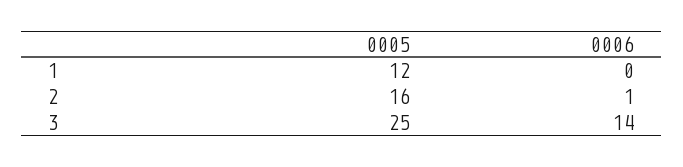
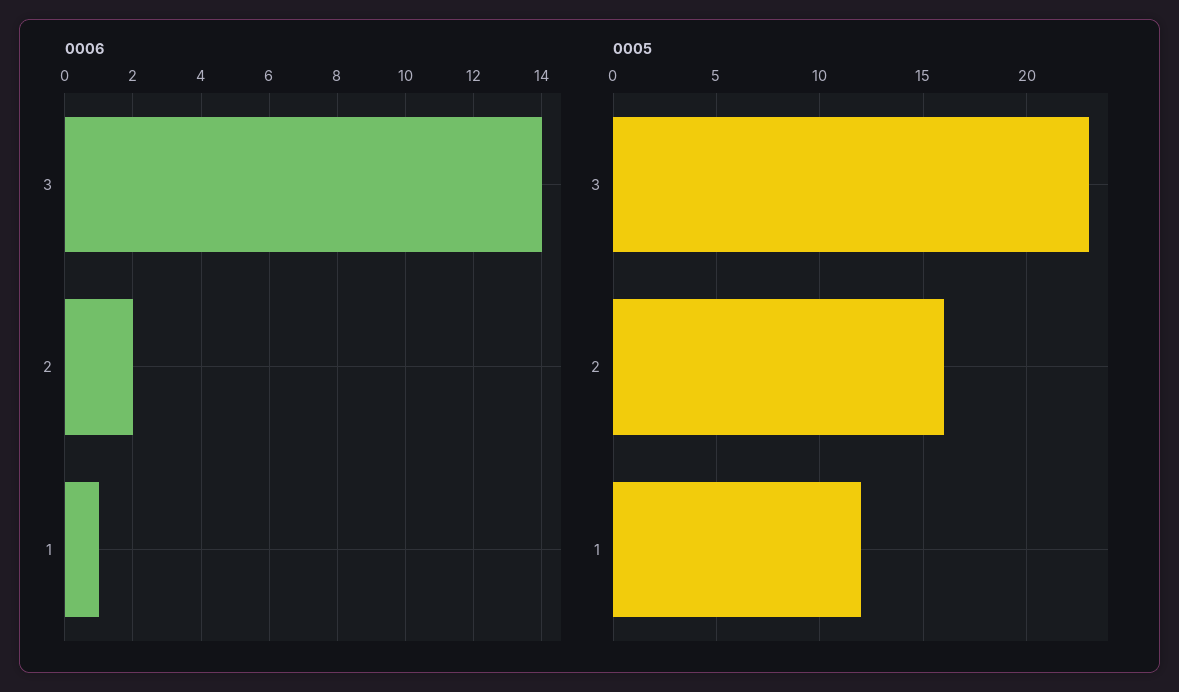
0006, 1: 0 -> 1
0006, 2: 1 -> 2
0005, 3: 25 -> 23

